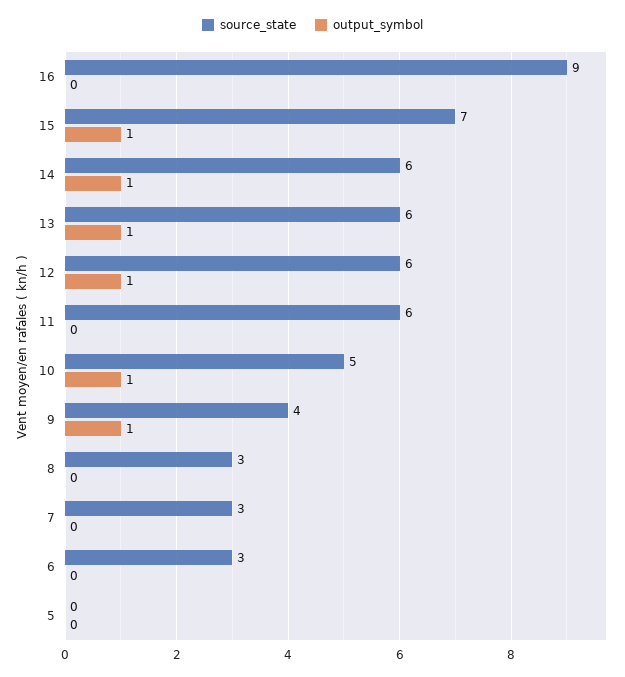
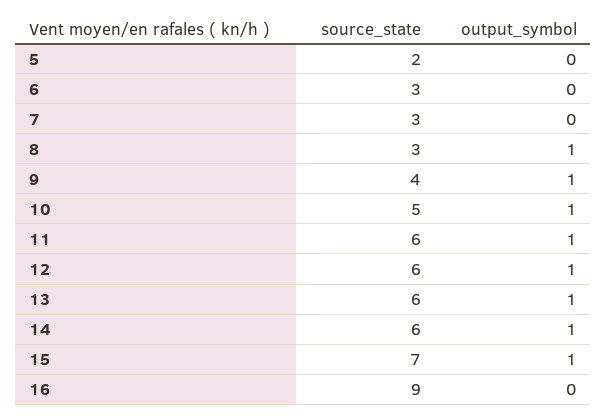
output_symbol, 11: 0 -> 1
output_symbol, 8: 0 -> 1
source_state, 5: 0 -> 2

